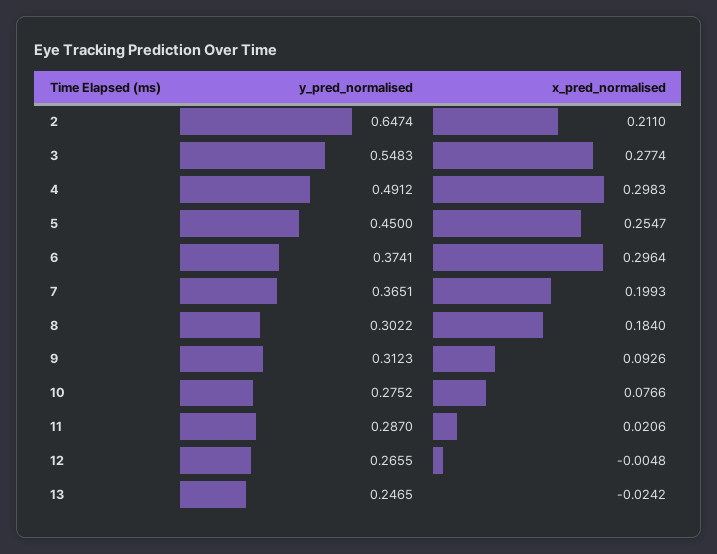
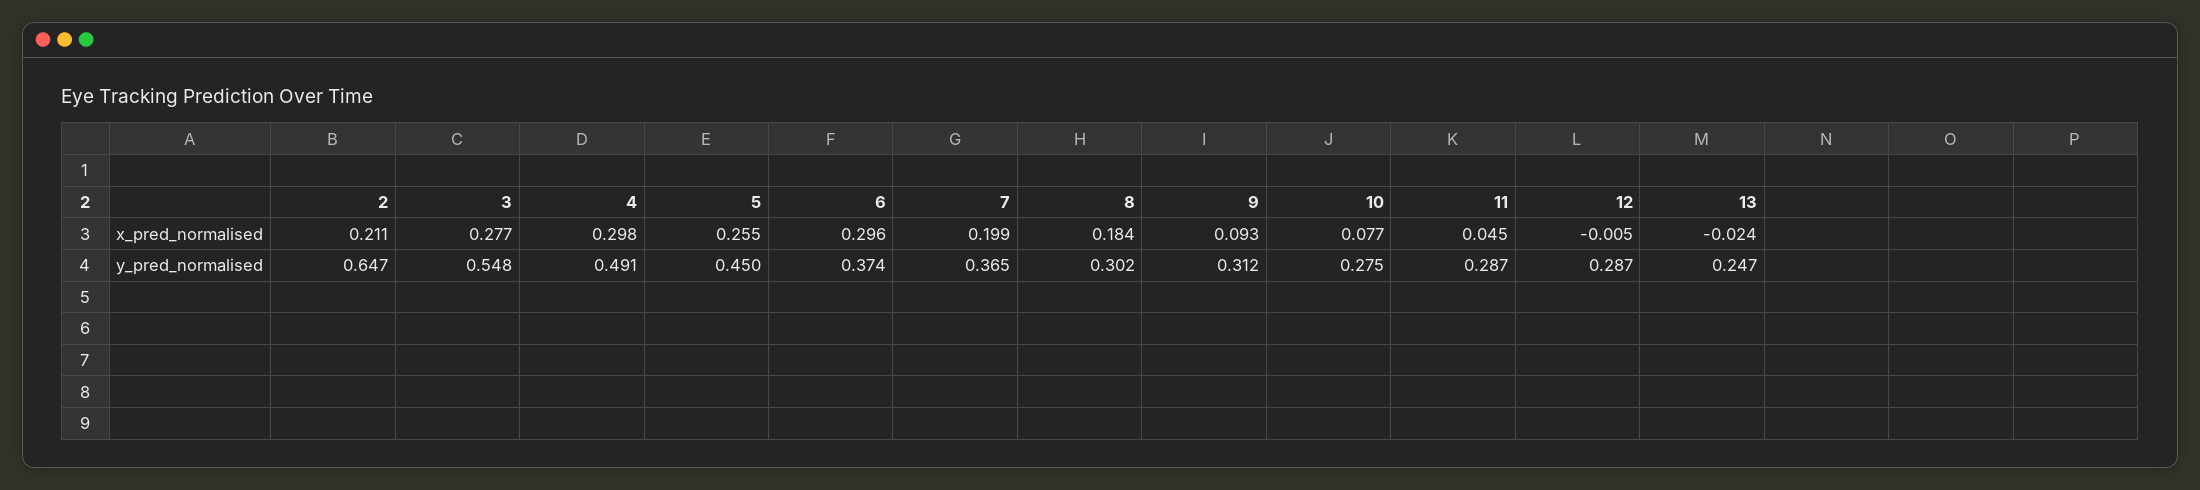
x_pred_normalised, 11: 0.0206 -> 0.045
y_pred_normalised, 12: 0.2655 -> 0.287

